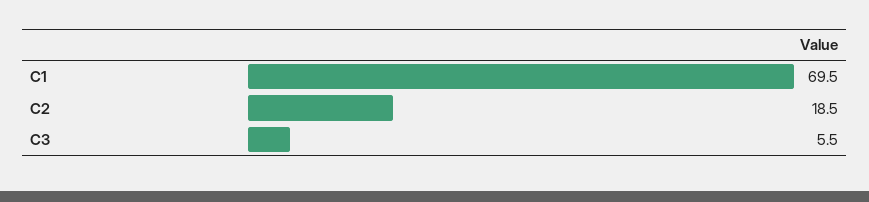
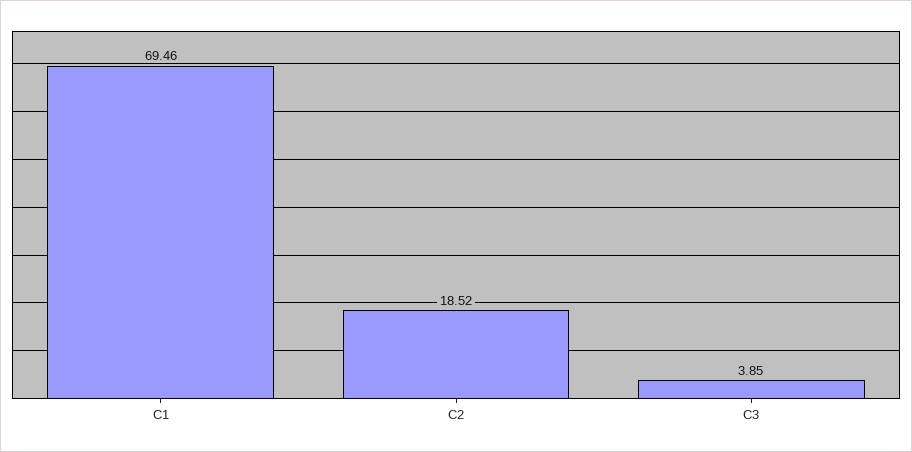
C3: 5.5 -> 3.85

